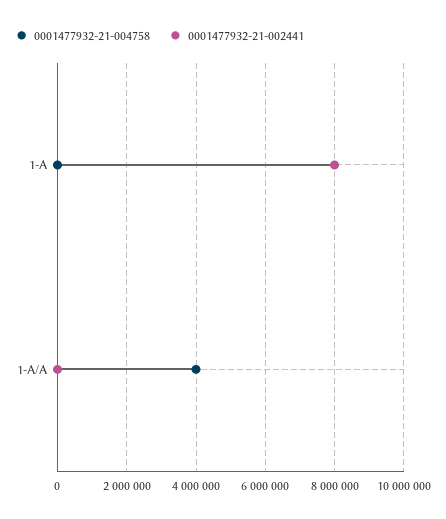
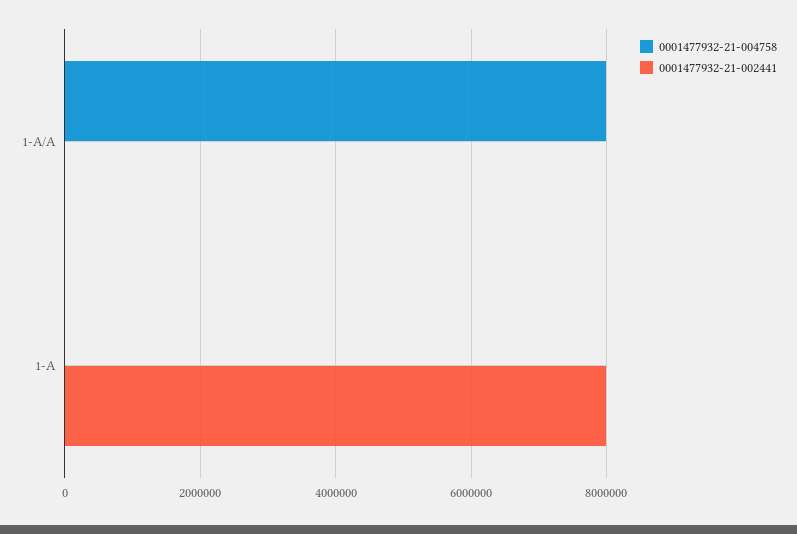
0001477932-21-004758, 1-A/A: 4000000 -> 8000000

